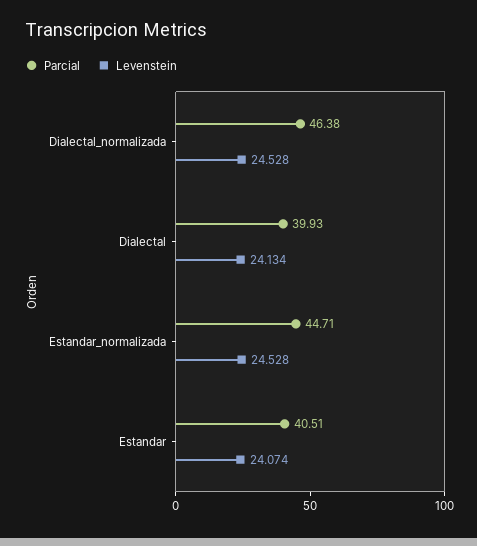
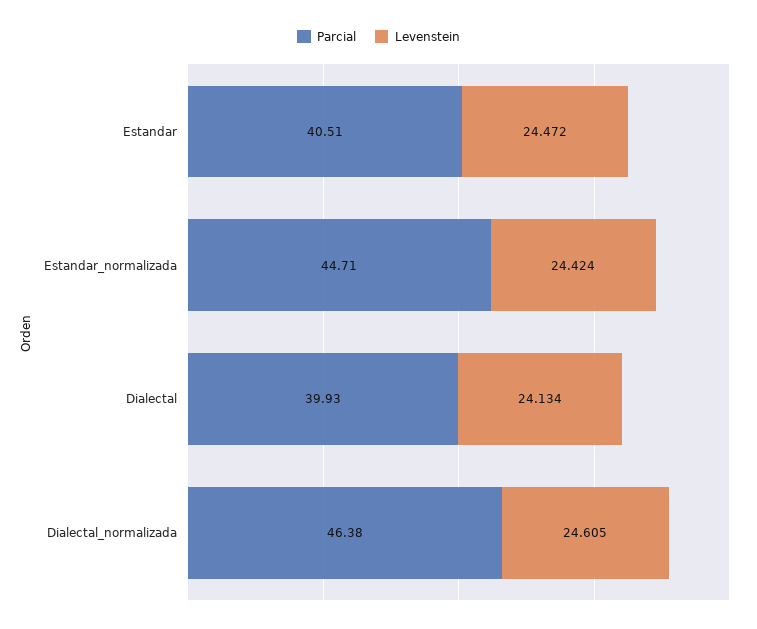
Levenstein, Dialectal_normalizada: 24.528 -> 24.605
Levenstein, Estandar_normalizada: 24.528 -> 24.424
Levenstein, Estandar: 24.074 -> 24.472

